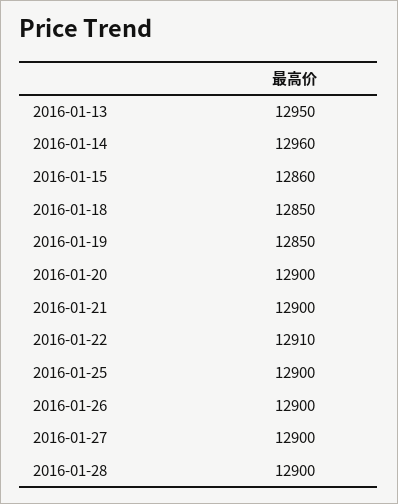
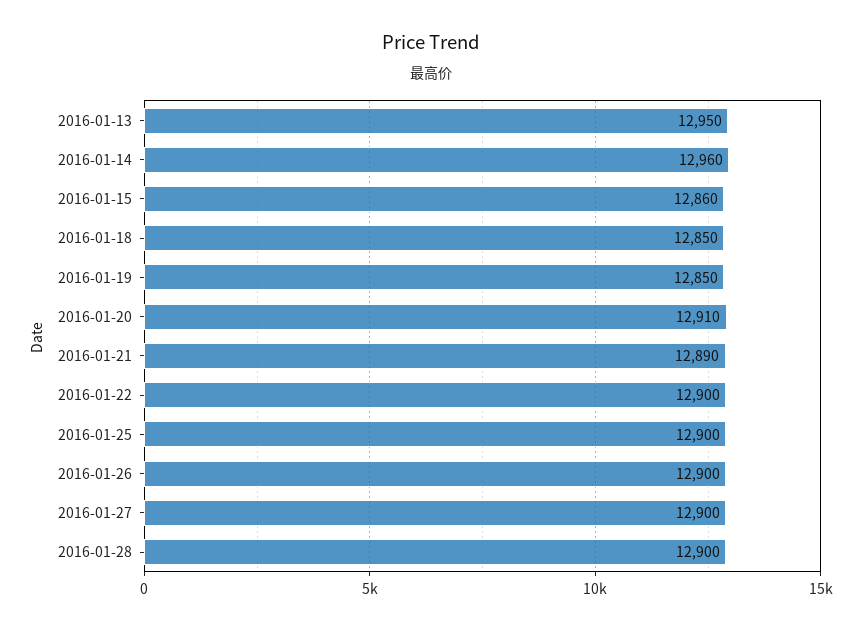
2016-01-20: 12900 -> 12910
2016-01-21: 12900 -> 12890
2016-01-22: 12910 -> 12900

